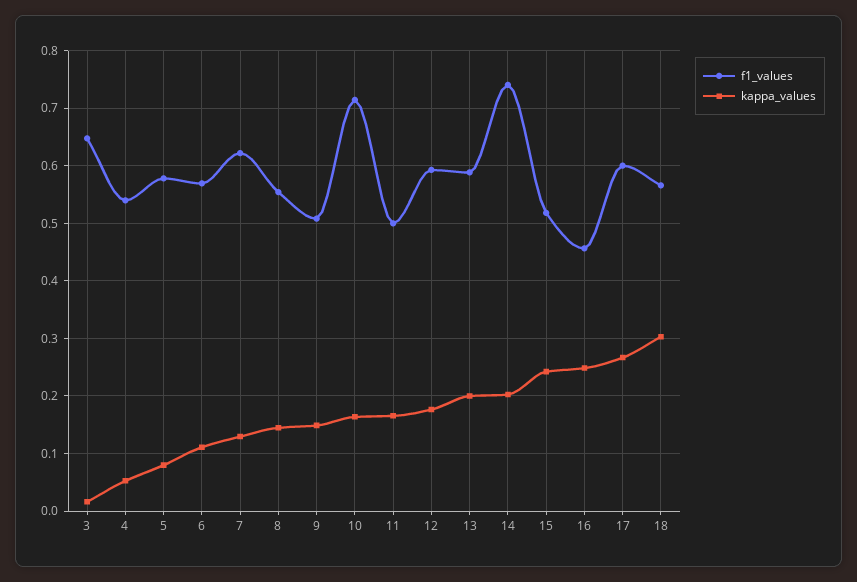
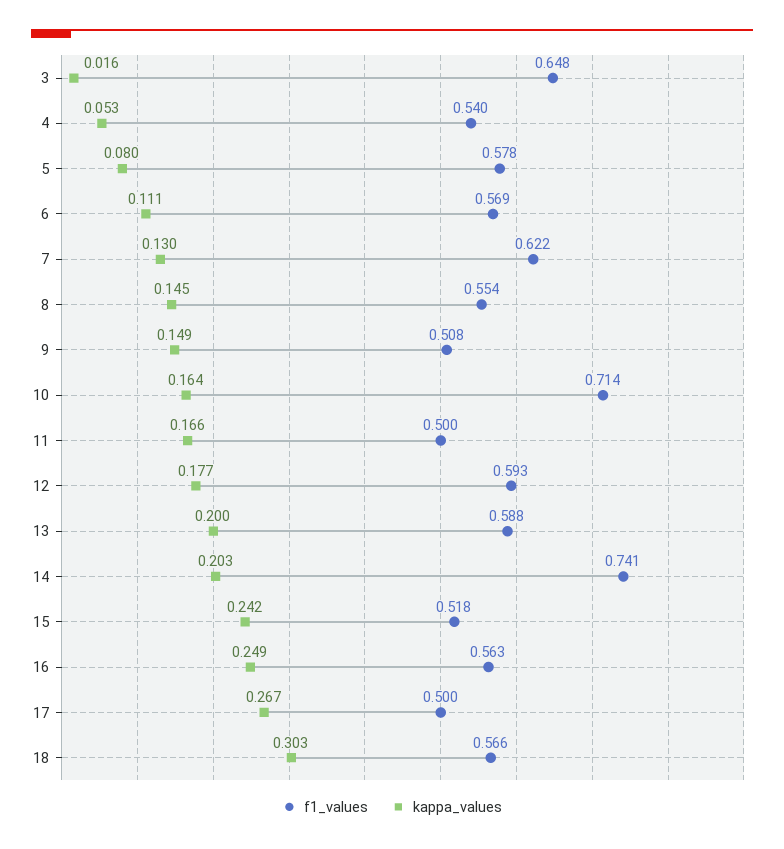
f1_values, 16: 0.46 -> 0.563
f1_values, 17: 0.6 -> 0.5

